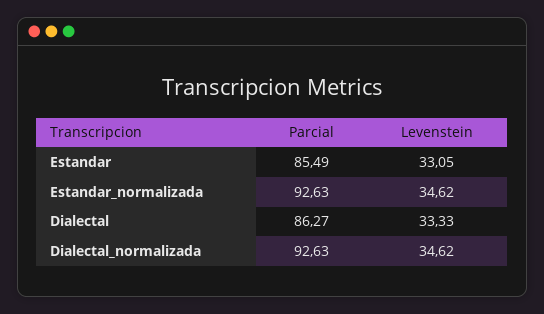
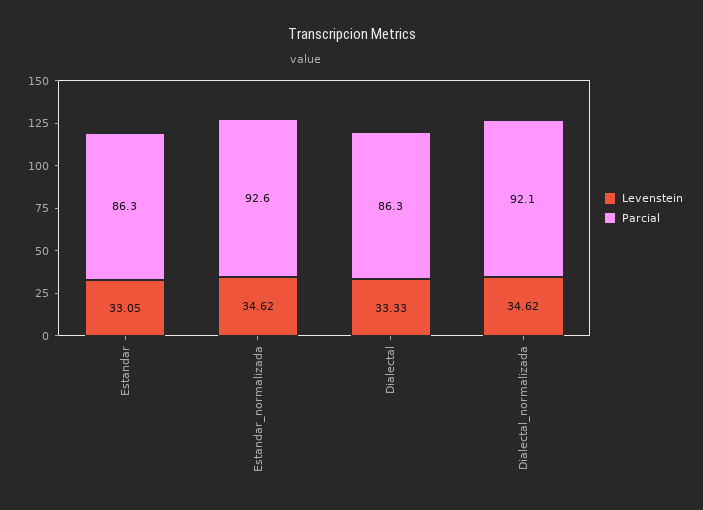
Parcial, Estandar: 85.49 -> 86.3
Parcial, Dialectal_normalizada: 92.63 -> 92.1

